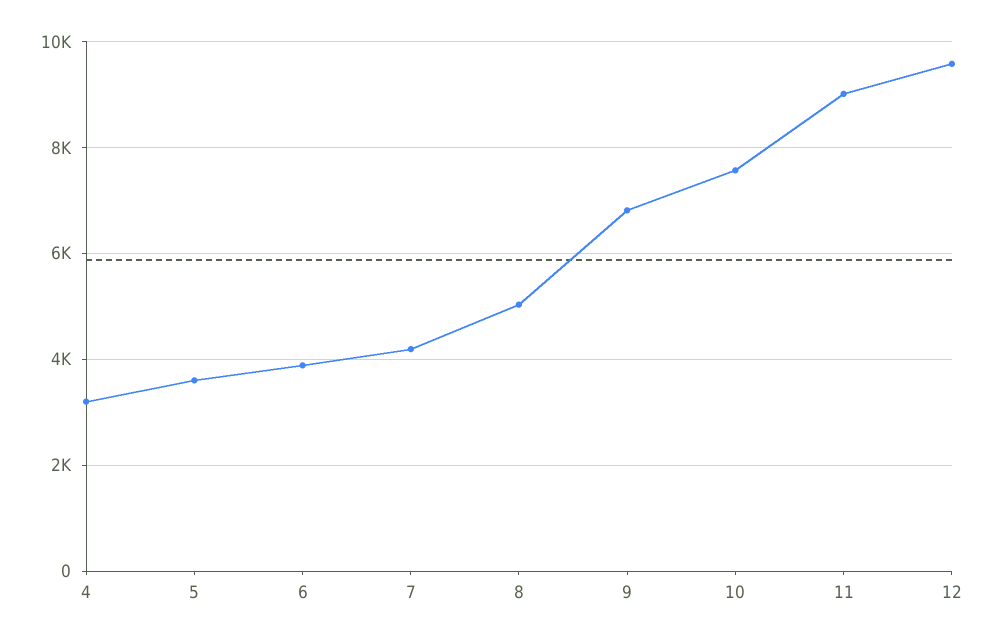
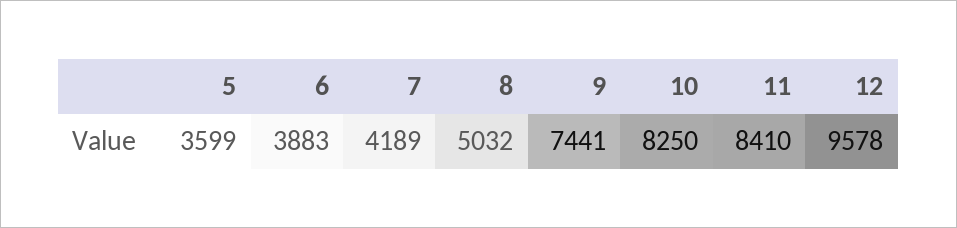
4: 3200 -> none
9: 6800 -> 7441
10: 7600 -> 8250
11: 9000 -> 8410

